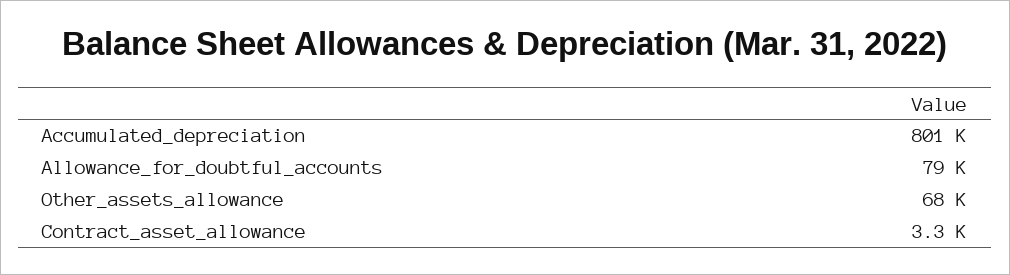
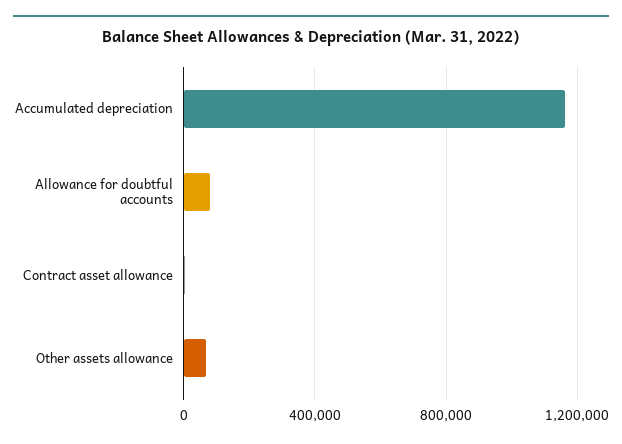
Accumulated_depreciation: 801000 -> 1150000

